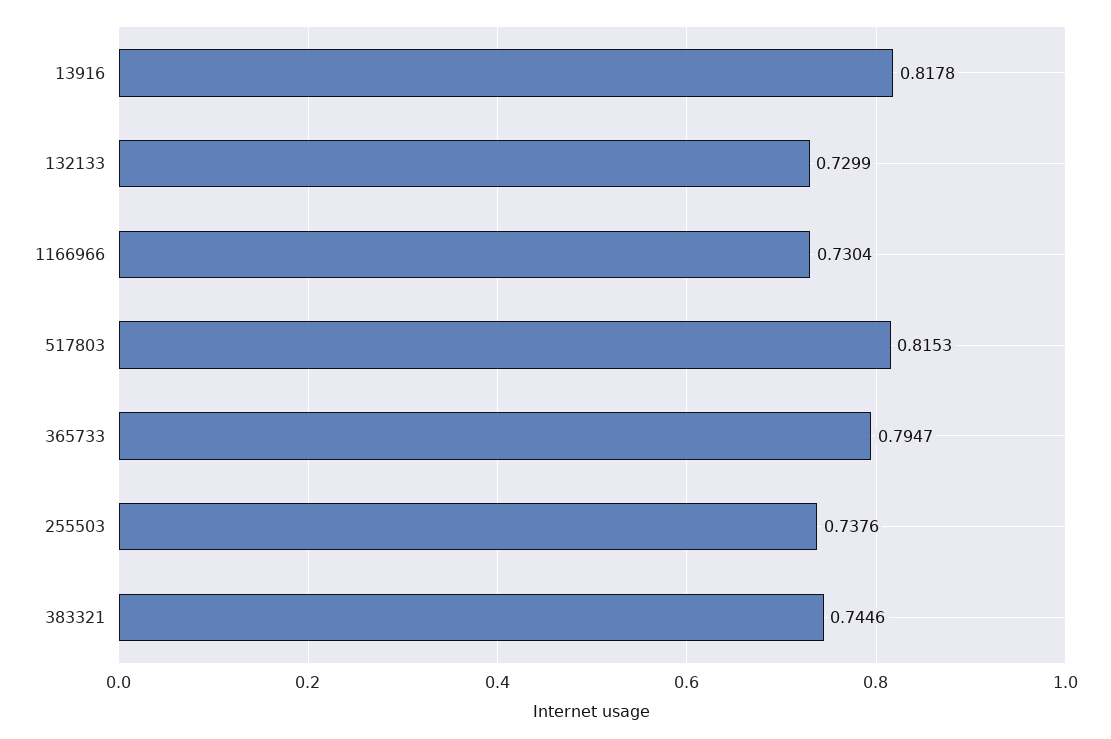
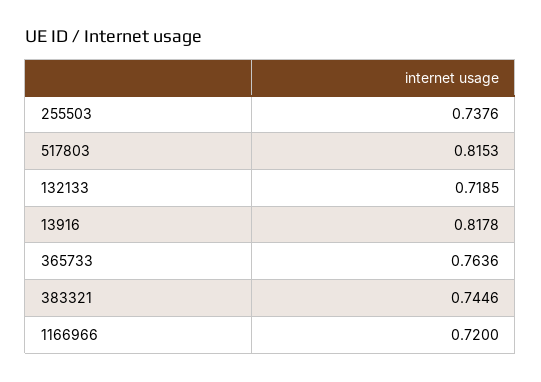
132133: 0.7299 -> 0.7185
1166966: 0.7304 -> 0.72
365733: 0.7947 -> 0.7636

